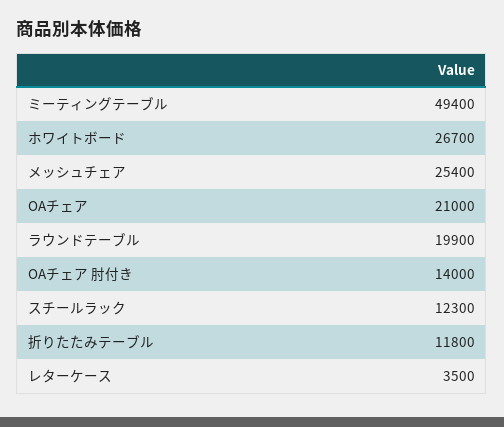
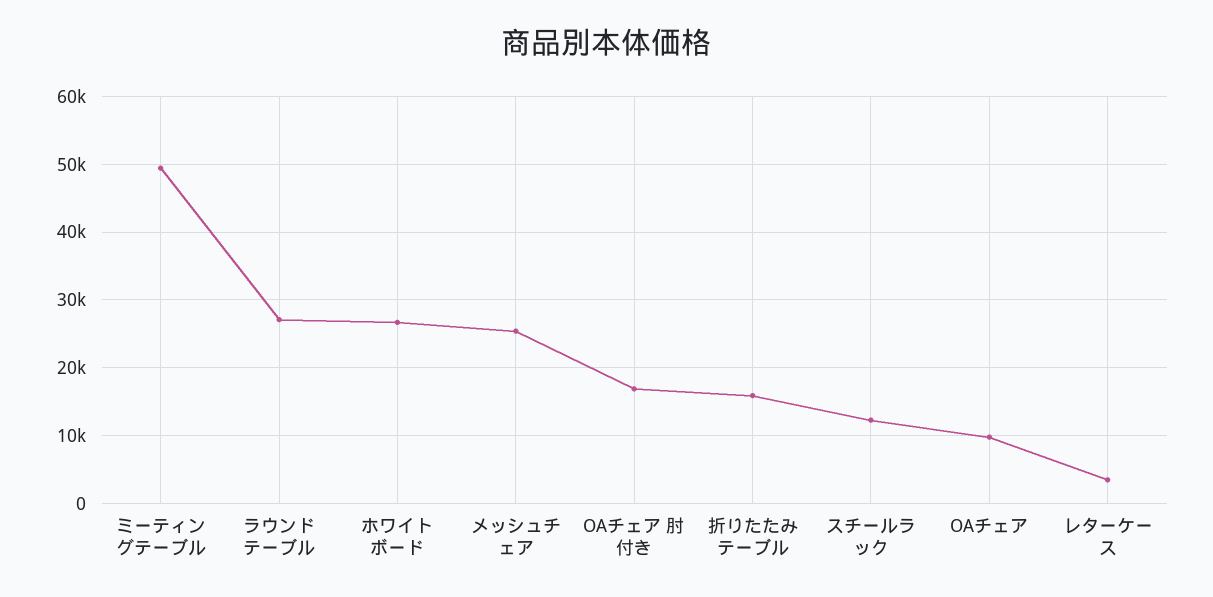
OAチェア: 21000 -> 10000
ラウンドテーブル: 19900 -> 27000
OAチェア 肘付き: 14000 -> 17000
折りたたみテーブル: 11800 -> 16000

